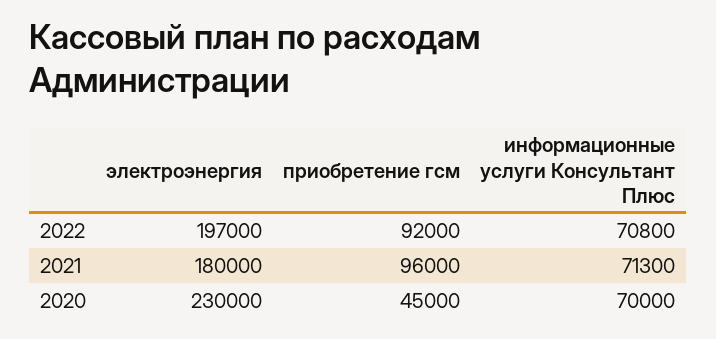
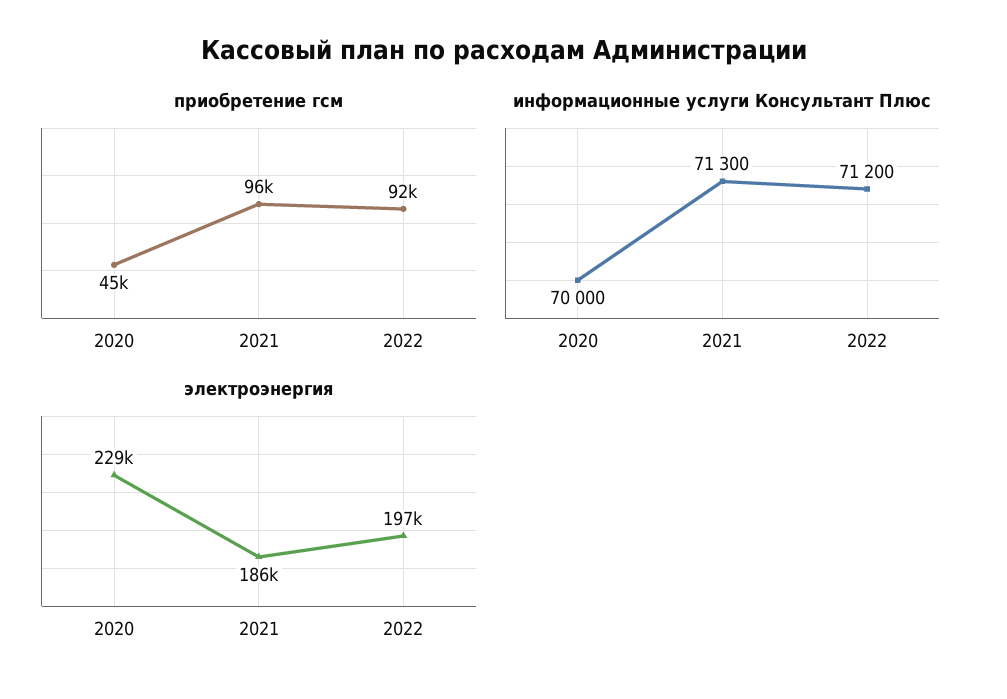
информационные услуги Консультант Плюс, 2022: 70800 -> 71200
электроэнергия, 2021: 180000 -> 186000
электроэнергия, 2020: 230000 -> 229000

